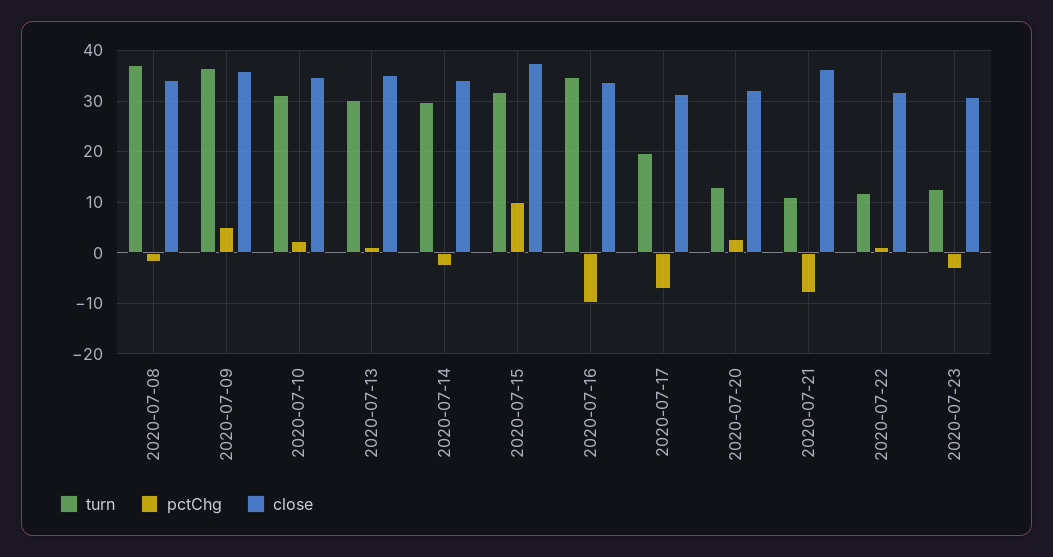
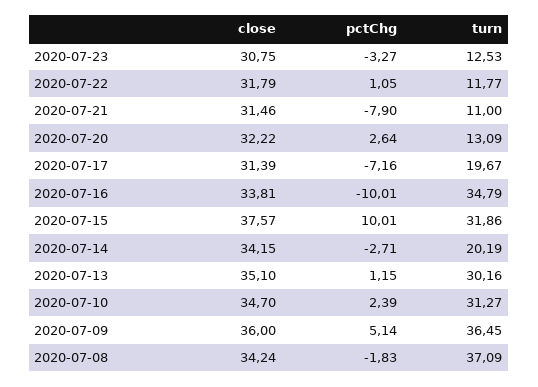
turn, 2020-07-14: 30 -> 20.19
close, 2020-07-21: 36 -> 31.46

